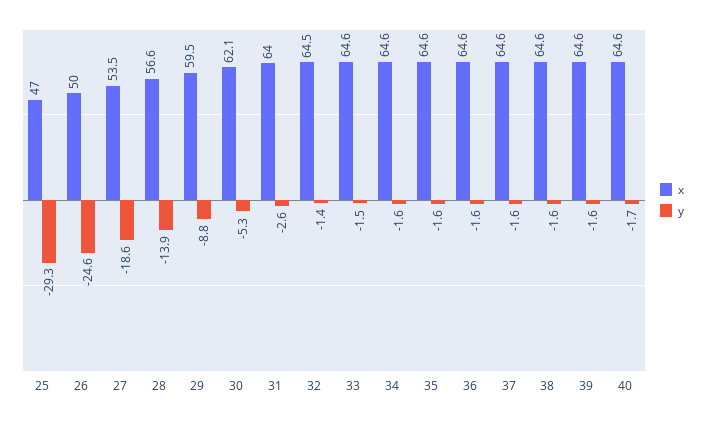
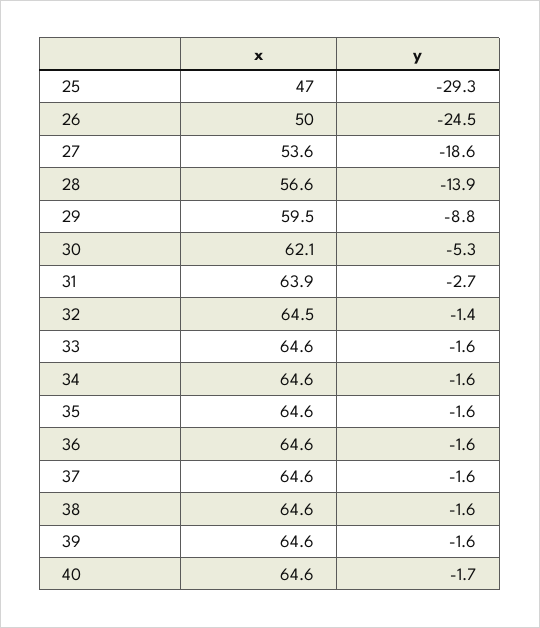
y, 26: -24.6 -> -24.5
x, 27: 53.5 -> 53.6
x, 31: 64 -> 63.9
y, 31: -2.6 -> -2.7
y, 33: -1.5 -> -1.6

